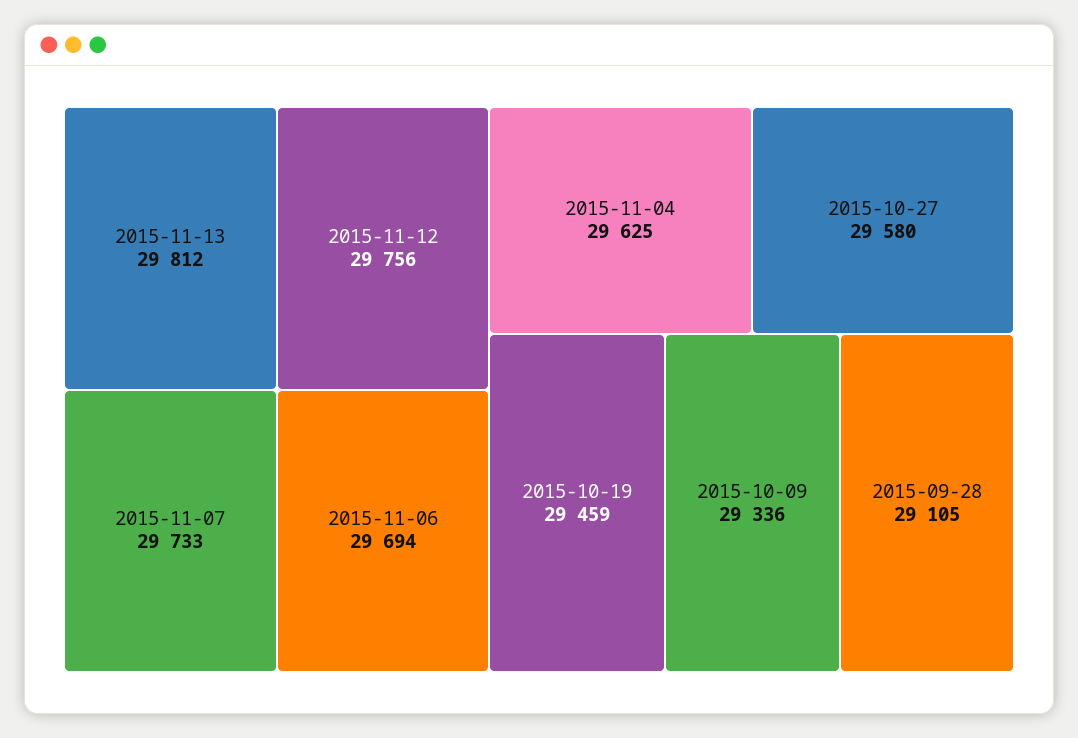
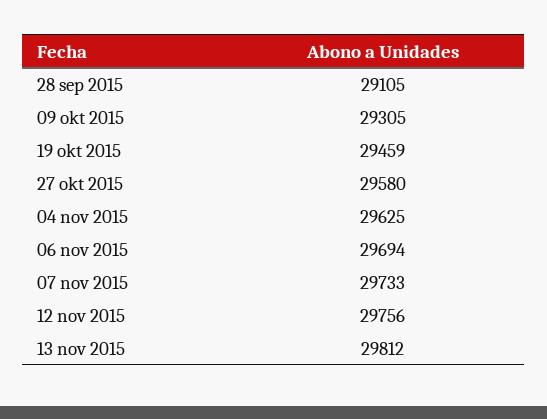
2015-10-09: 29336 -> 29305

